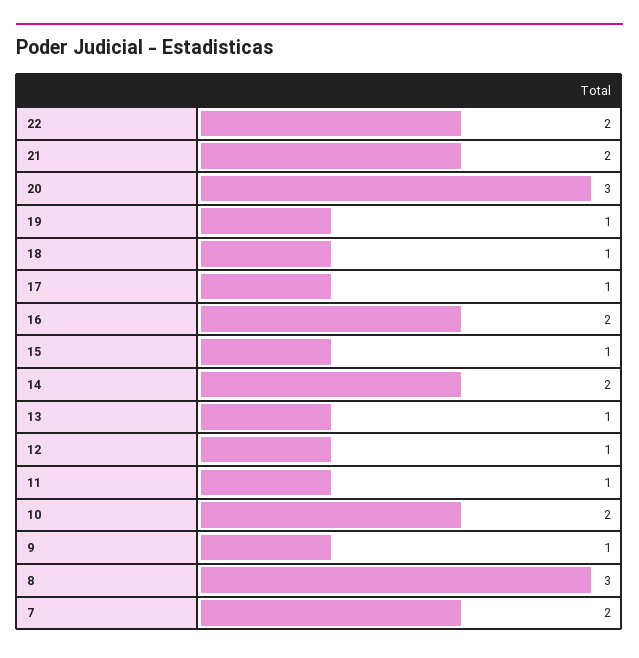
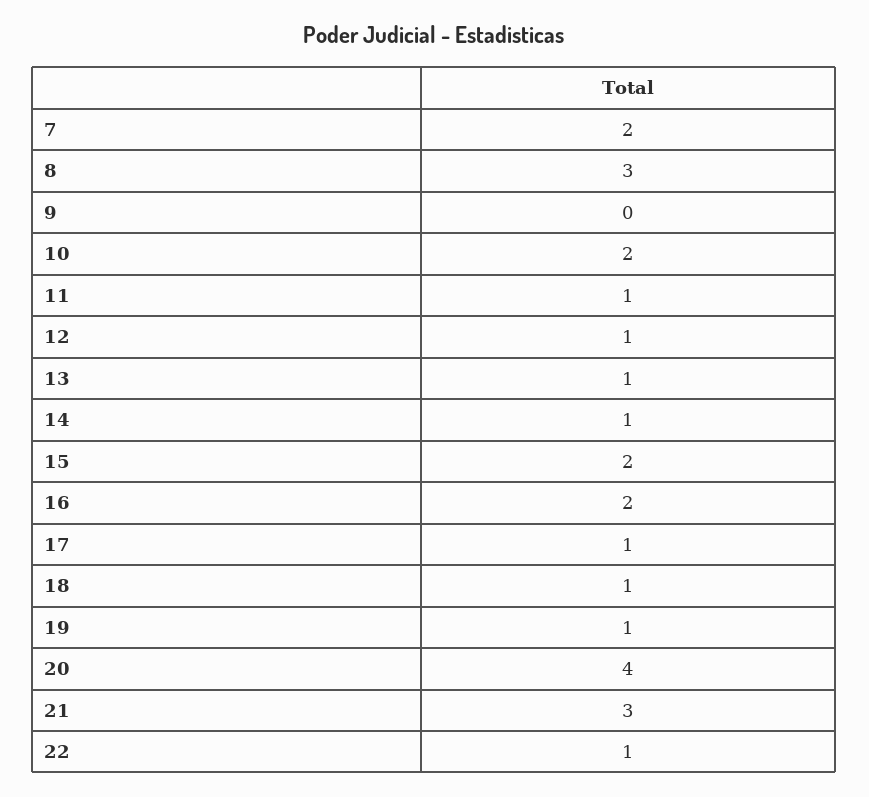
22: 2 -> 1
21: 2 -> 3
20: 3 -> 4
15: 1 -> 2
14: 2 -> 1
9: 1 -> 0

